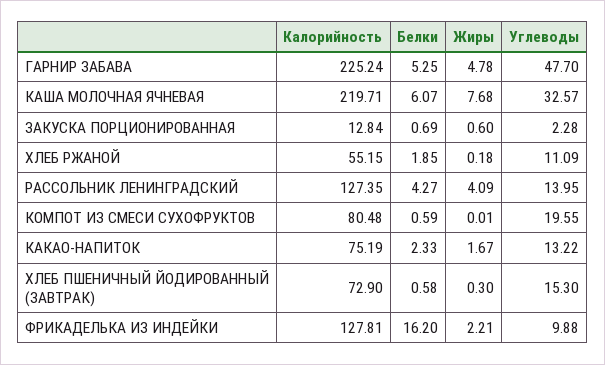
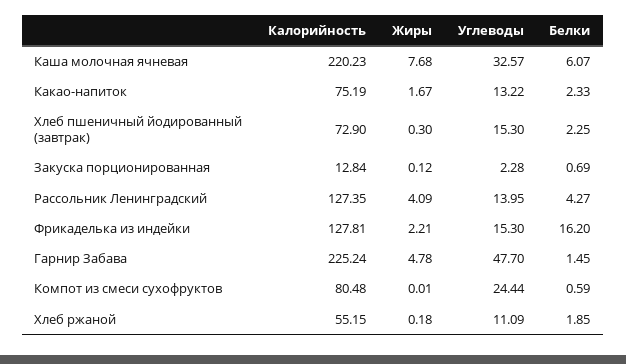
Белки, ГАРНИР ЗАБАВА: 5.25 -> 1.45
Калорийность, КАША МОЛОЧНАЯ ЯЧНЕВАЯ: 219.71 -> 220.23
Жиры, ЗАКУСКА ПОРЦИОНИРОВАННАЯ: 0.6 -> 0.12
Углеводы, КОМПОТ ИЗ СМЕСИ СУХОФРУКТОВ: 19.55 -> 24.44
Белки, ХЛЕБ ПШЕНИЧНЫЙ ЙОДИРОВАННЫЙ (ЗАВТРАК): 0.58 -> 2.25
Углеводы, ФРИКАДЕЛЬКА ИЗ ИНДЕЙКИ: 9.88 -> 15.3

